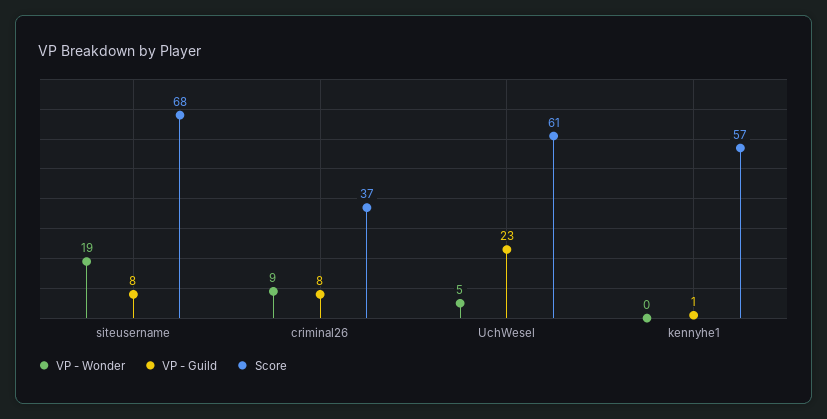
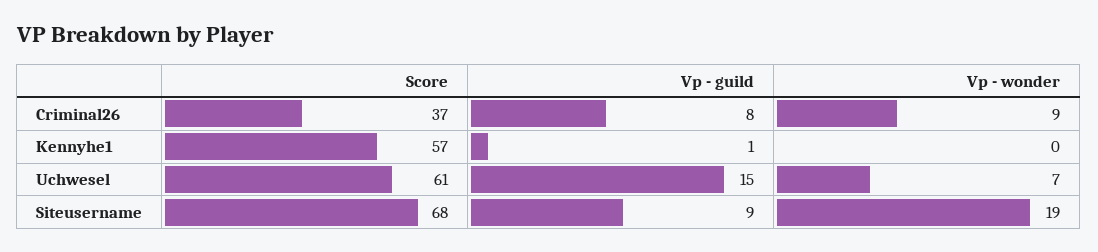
VP - Guild, siteusername: 8 -> 9
VP - Wonder, UchWesel: 5 -> 7
VP - Guild, UchWesel: 23 -> 15

